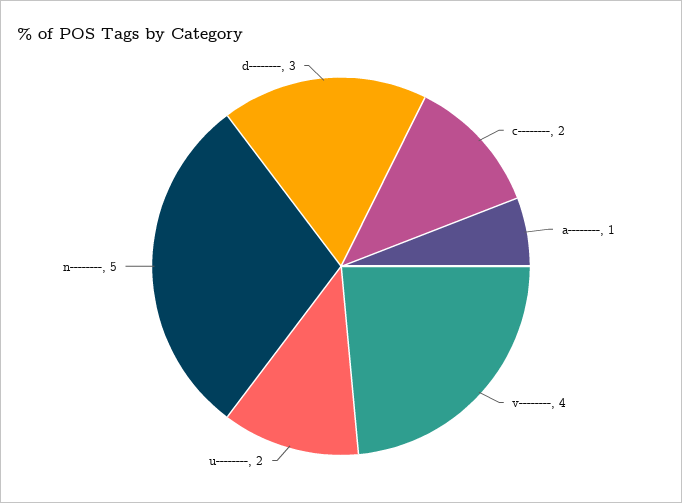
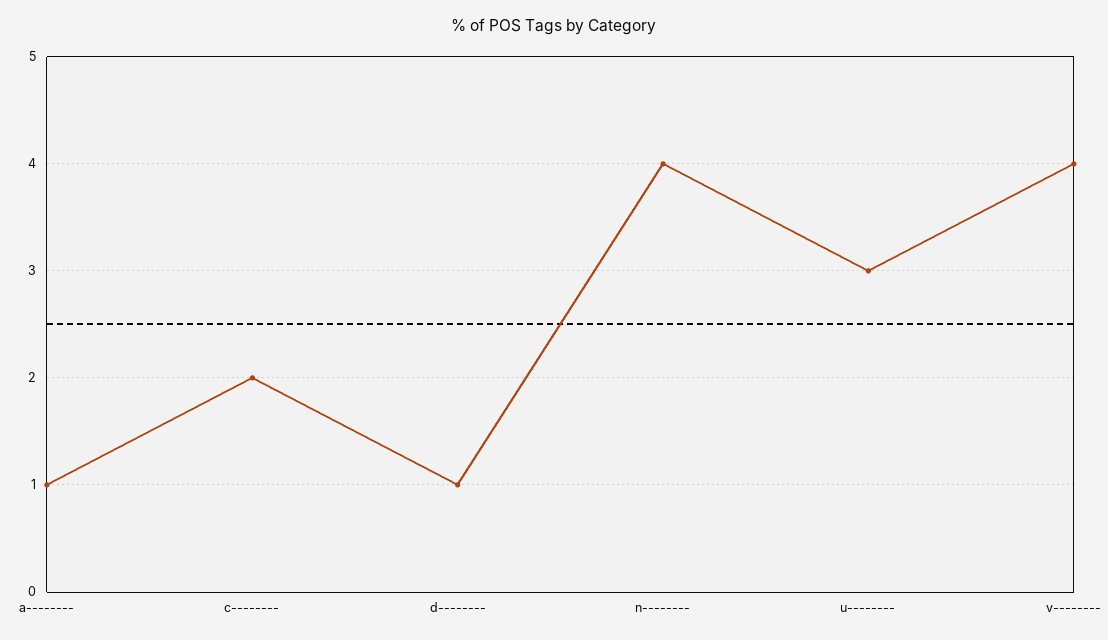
u--------: 2 -> 3
n--------: 5 -> 4
d--------: 3 -> 1

